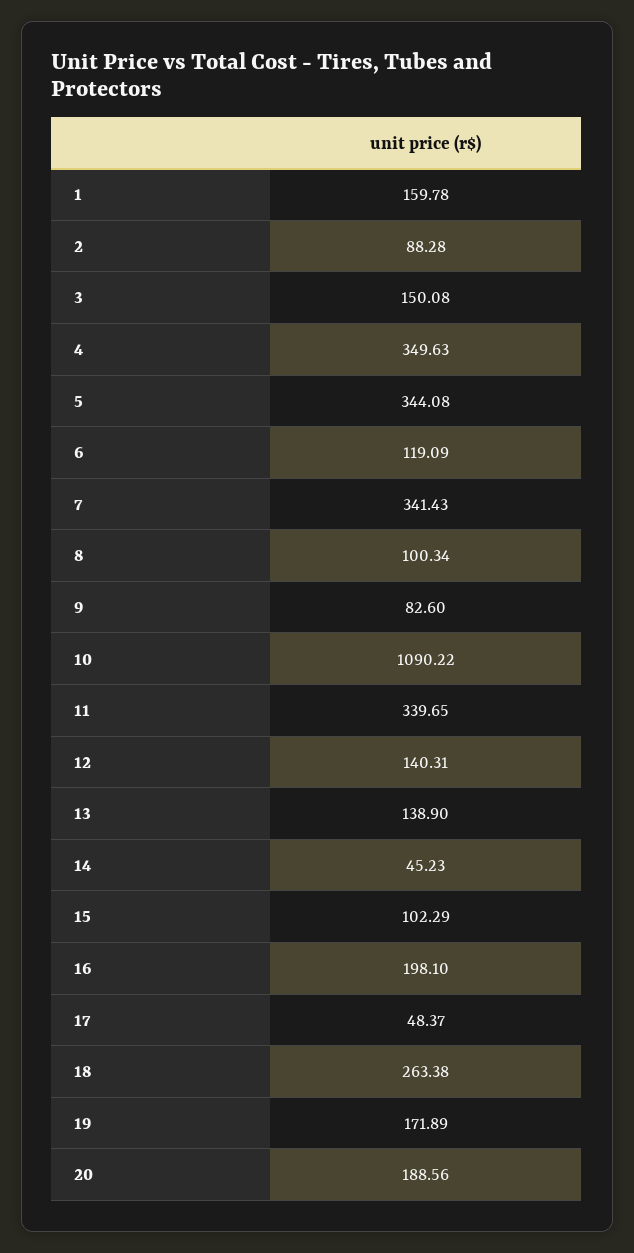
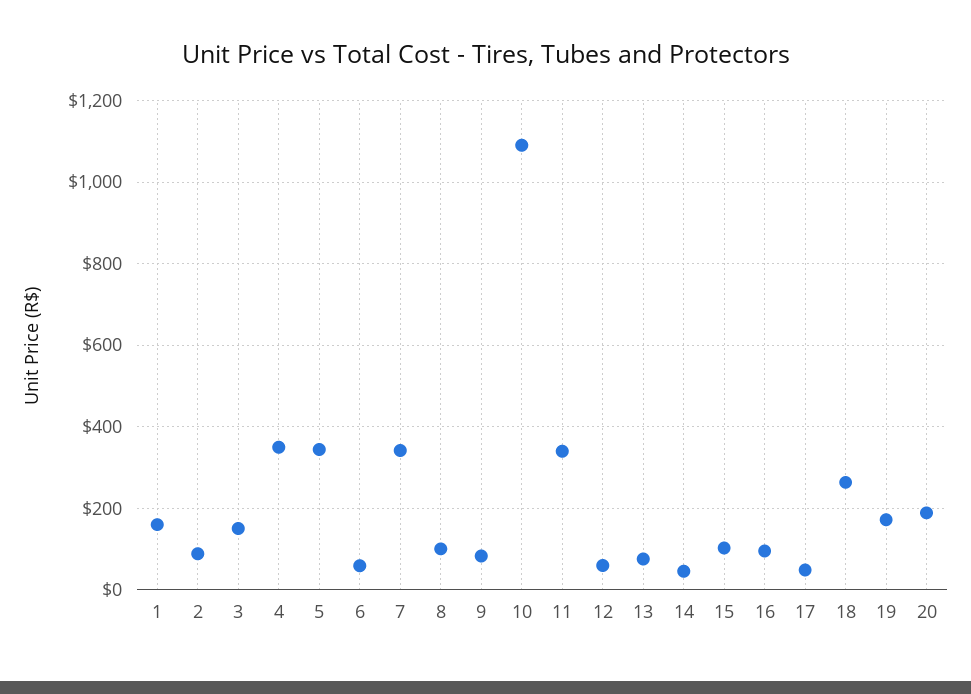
6: 119.09 -> 60
12: 140.31 -> 60
13: 138.9 -> 80
16: 198.1 -> 100

